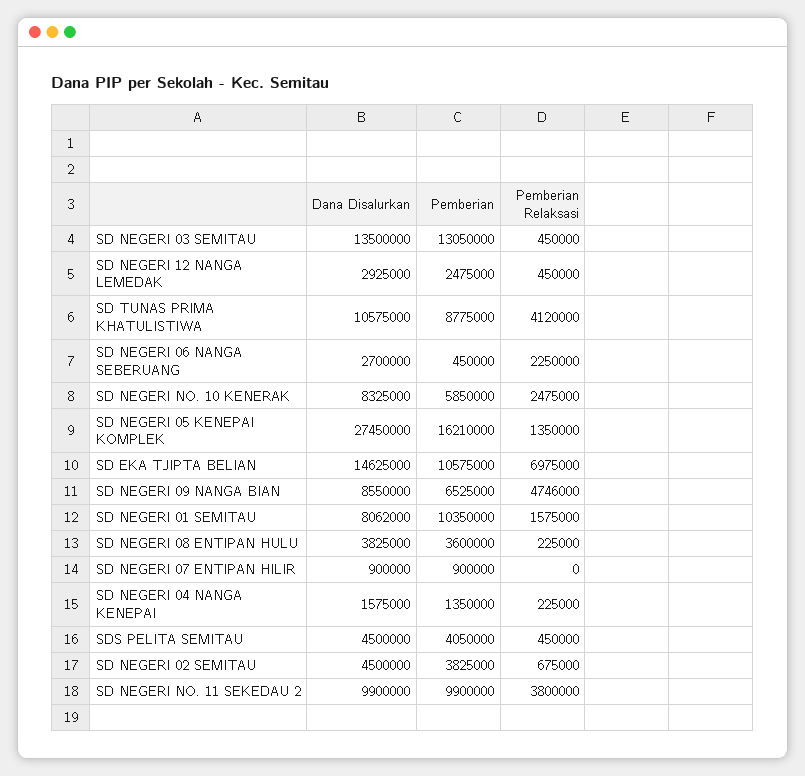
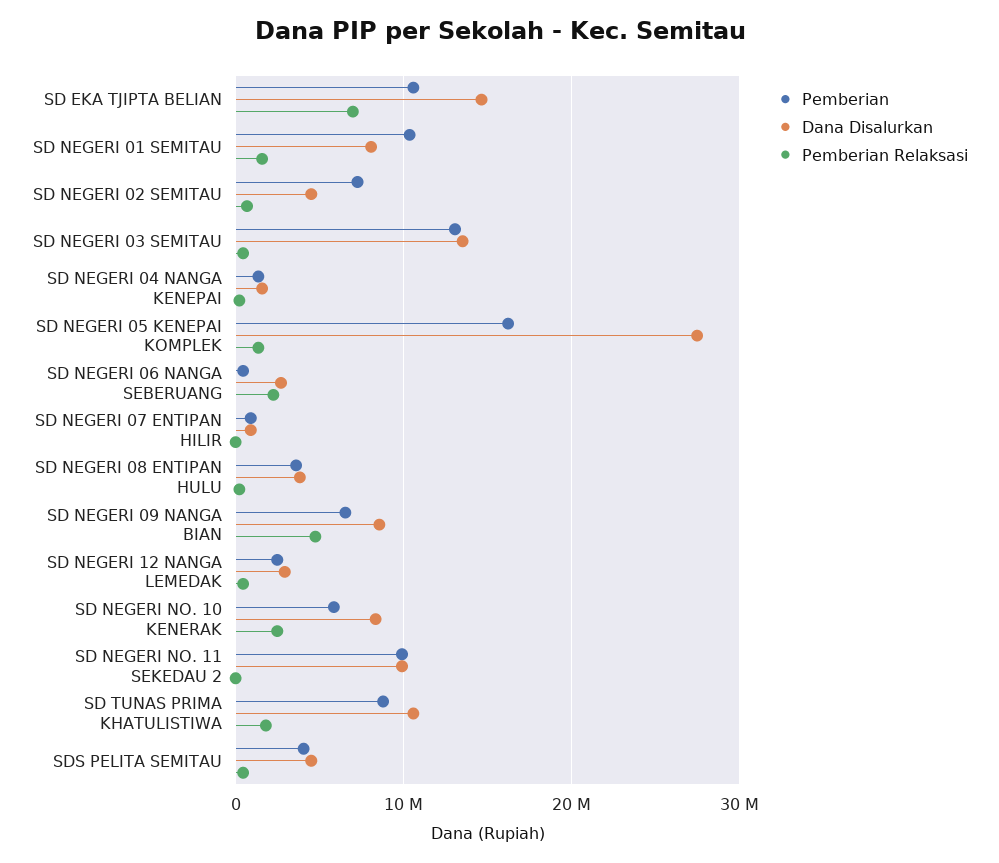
Pemberian Relaksasi, SD TUNAS PRIMA KHATULISTIWA: 4120000 -> 2000000
Pemberian, SD NEGERI 02 SEMITAU: 3825000 -> 7000000
Pemberian Relaksasi, SD NEGERI NO. 11 SEKEDAU 2: 3800000 -> 0

